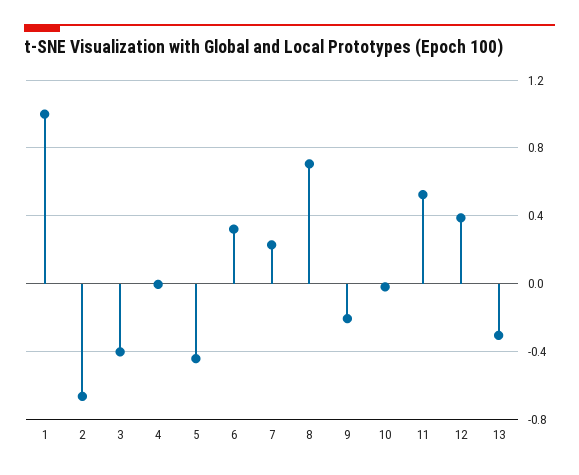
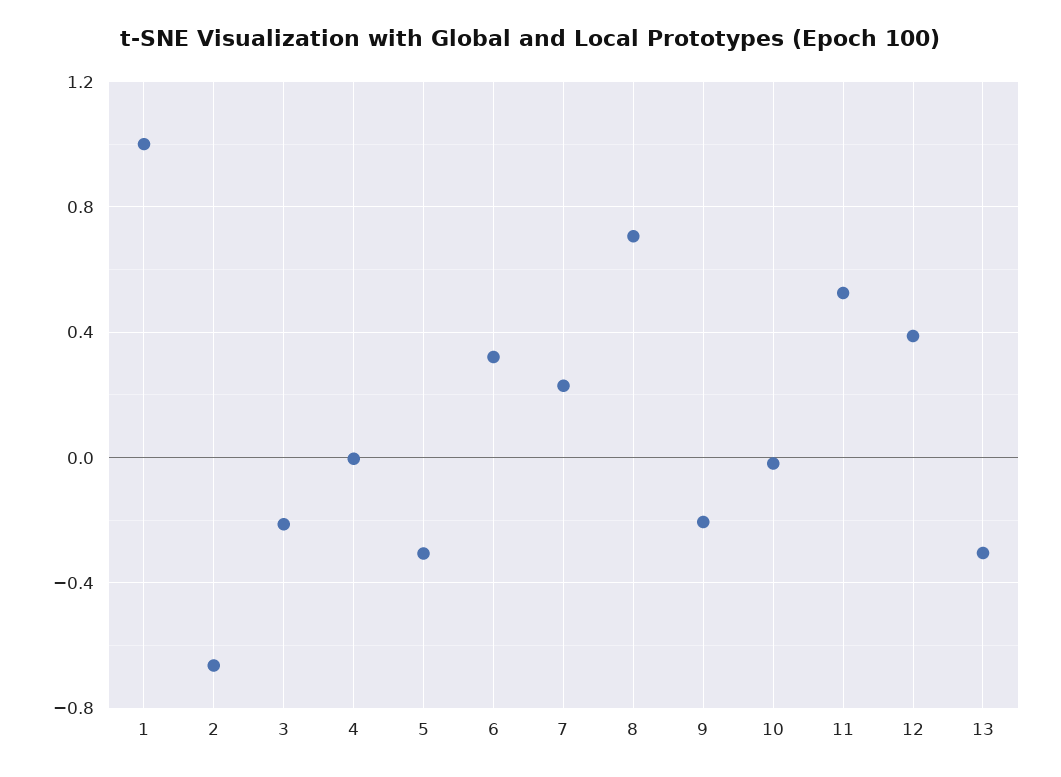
3: -0.4 -> -0.2
5: -0.45 -> -0.3

